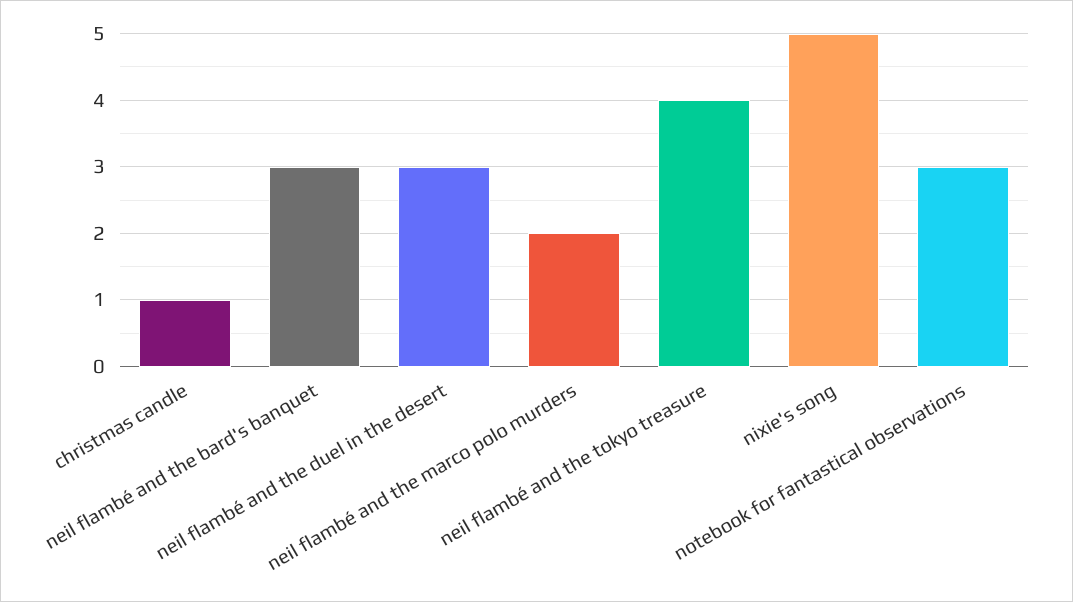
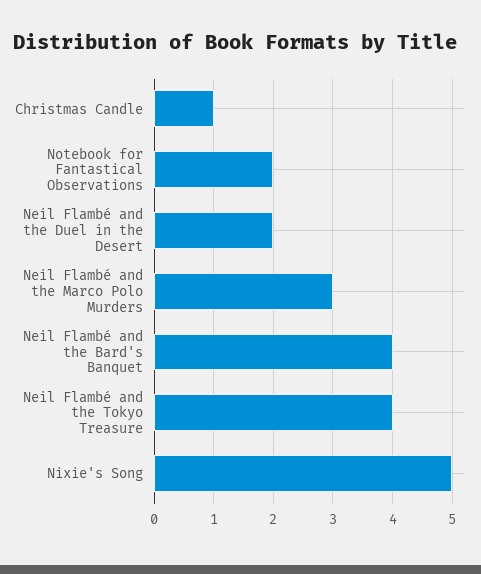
neil flambé and the bard's banquet: 3 -> 4
neil flambé and the duel in the desert: 3 -> 2
neil flambé and the marco polo murders: 2 -> 3
notebook for fantastical observations: 3 -> 2

